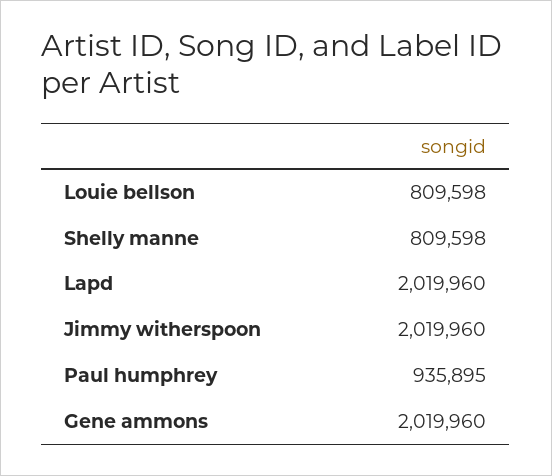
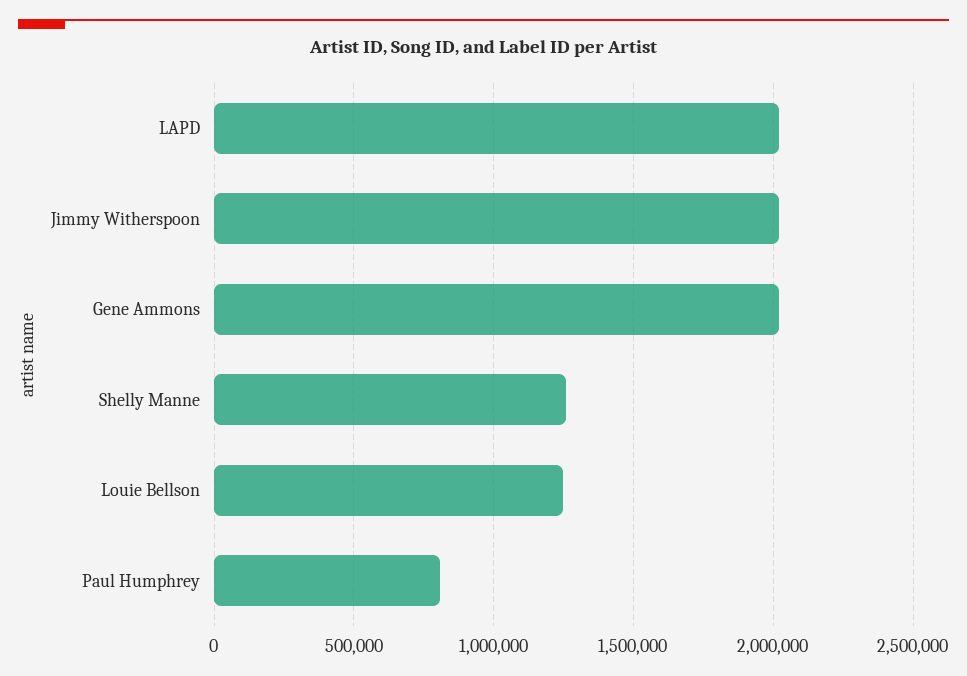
Louie bellson: 809598 -> 1250000
Shelly manne: 809598 -> 1250000
Paul humphrey: 935895 -> 800000

